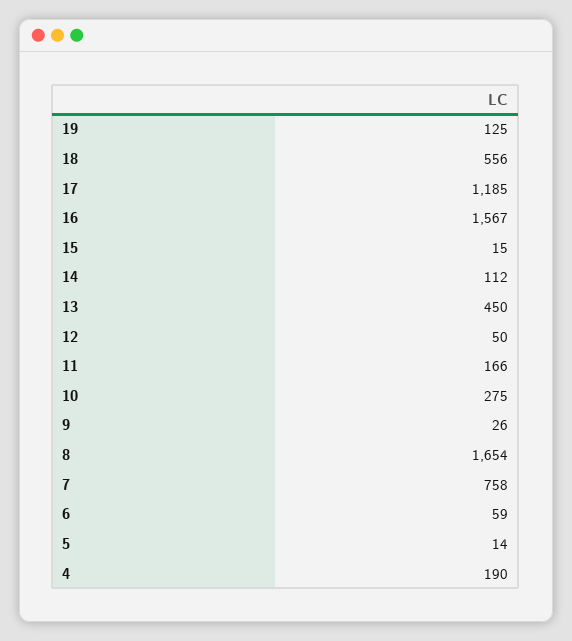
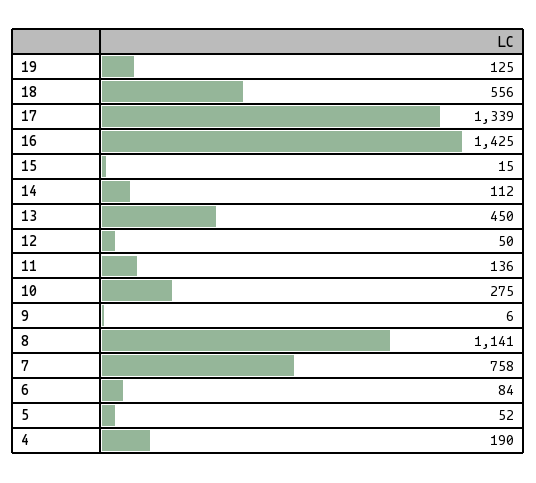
17: 1185 -> 1339
16: 1567 -> 1425
11: 166 -> 136
9: 26 -> 6
8: 1654 -> 1141
6: 59 -> 84
5: 14 -> 52

